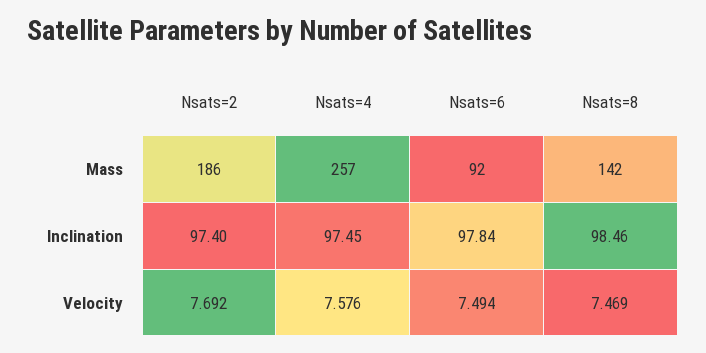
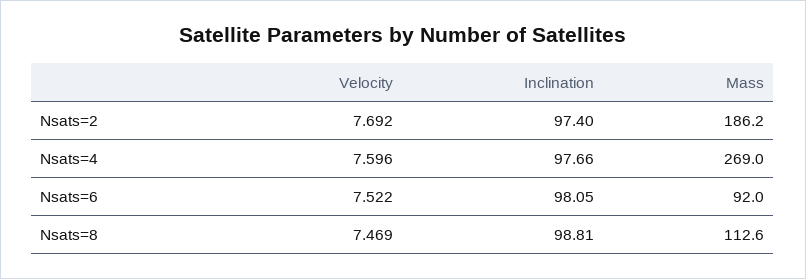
Nsats=4, Mass: 257 -> 269
Nsats=8, Mass: 142 -> 112.6
Nsats=4, Inclination: 97.45 -> 97.66
Nsats=6, Inclination: 97.84 -> 98.05
Nsats=8, Inclination: 98.46 -> 98.81
Nsats=4, Velocity: 7.576 -> 7.596
Nsats=6, Velocity: 7.494 -> 7.522

